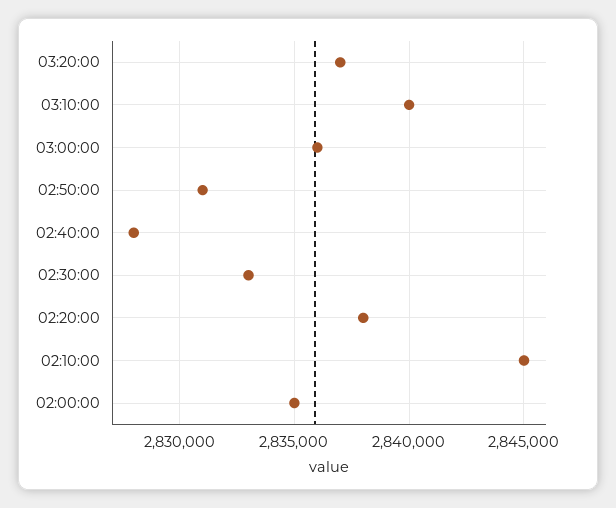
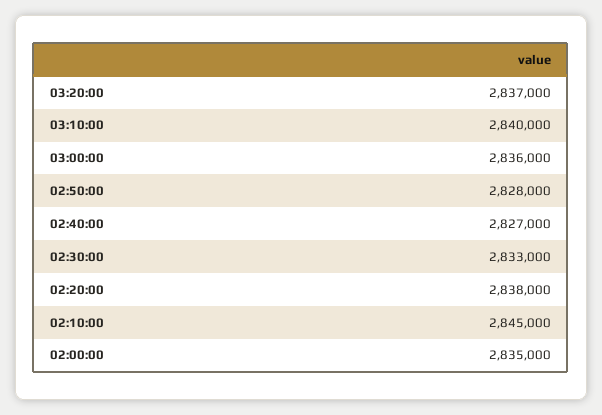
02:50:00: 2831000 -> 2828000
02:40:00: 2828000 -> 2827000

